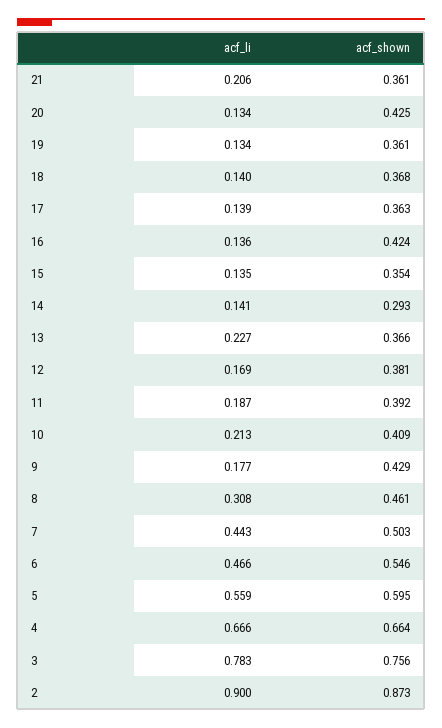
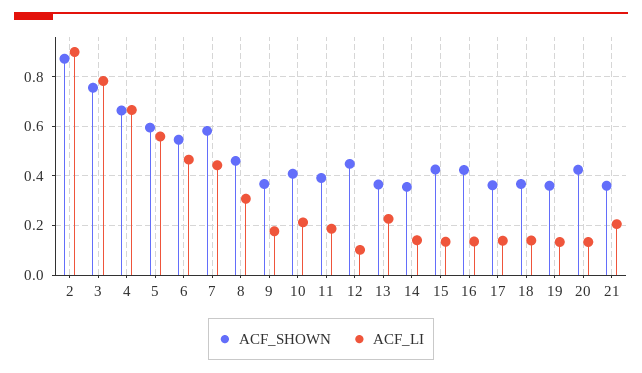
acf_shown, 15: 0.354 -> 0.425
acf_shown, 14: 0.293 -> 0.35
acf_li, 12: 0.169 -> 0.1
acf_shown, 12: 0.381 -> 0.45
acf_shown, 9: 0.429 -> 0.375
acf_shown, 7: 0.503 -> 0.575

